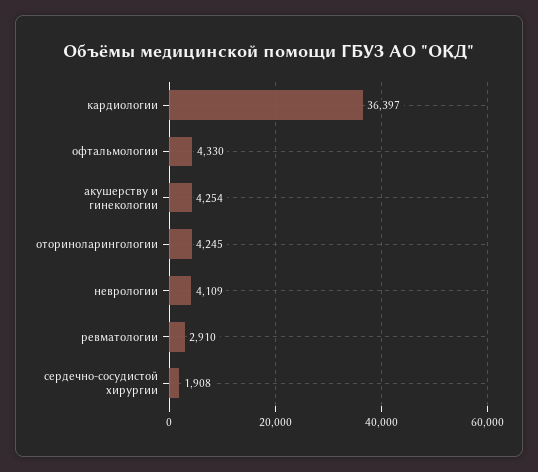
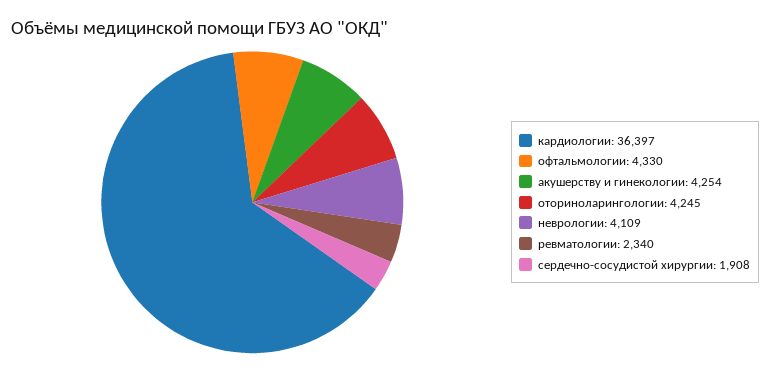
ревматологии: 2910 -> 2340

